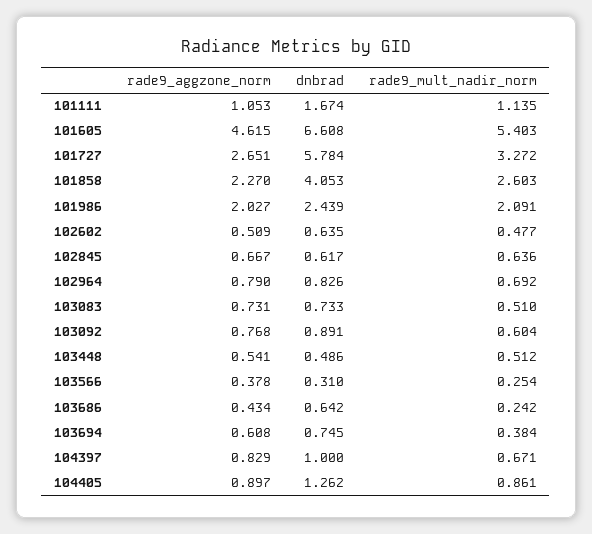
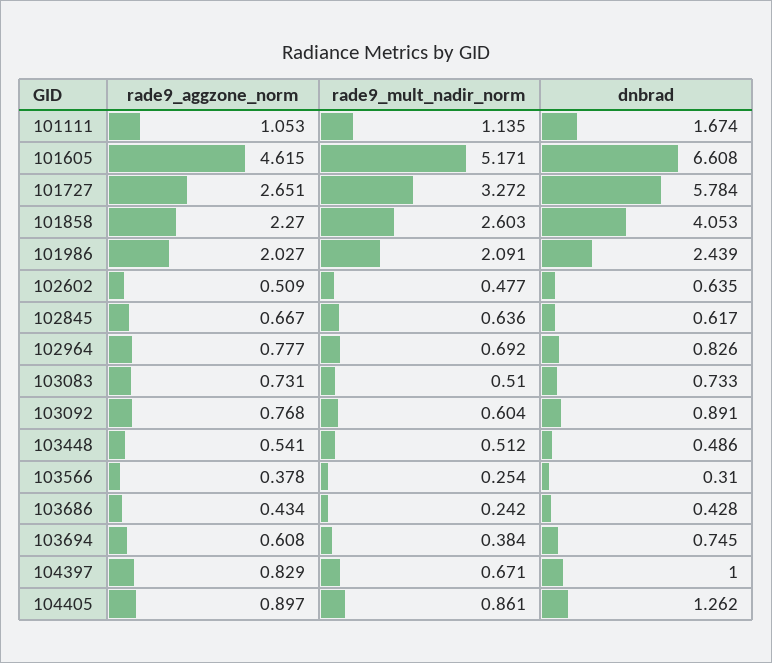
rade9_mult_nadir_norm, 101605: 5.403 -> 5.171
rade9_aggzone_norm, 102964: 0.79 -> 0.777
dnbrad, 103686: 0.642 -> 0.428

